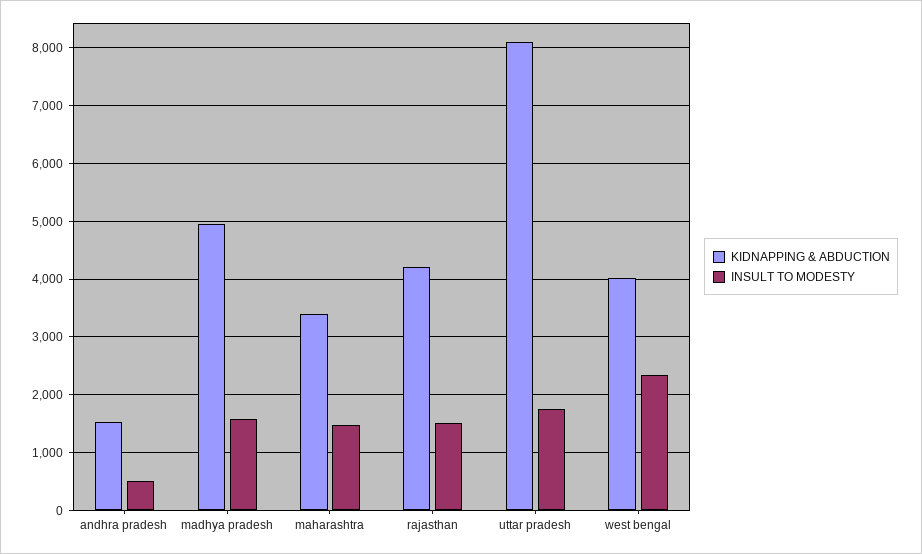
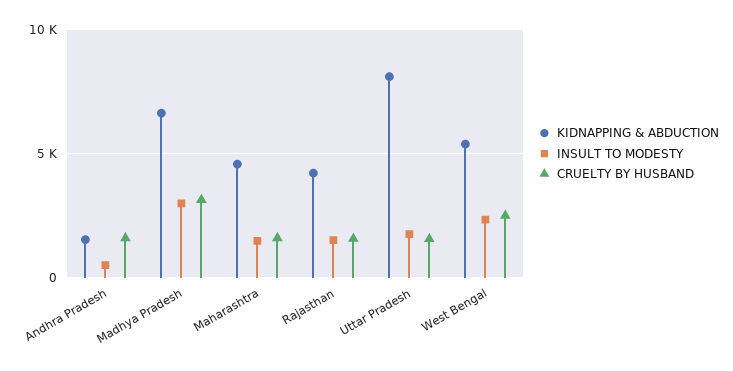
KIDNAPPING & ABDUCTION, madhya pradesh: 5000 -> 6500
INSULT TO MODESTY, madhya pradesh: 1600 -> 3000
KIDNAPPING & ABDUCTION, maharashtra: 3400 -> 4500
KIDNAPPING & ABDUCTION, west bengal: 4000 -> 5500
CRUELTY BY HUSBAND, andhra pradesh: none -> 1500
CRUELTY BY HUSBAND, madhya pradesh: none -> 3000
CRUELTY BY HUSBAND, maharashtra: none -> 1500
CRUELTY BY HUSBAND, rajasthan: none -> 1500
CRUELTY BY HUSBAND, uttar pradesh: none -> 1500
CRUELTY BY HUSBAND, west bengal: none -> 2500

